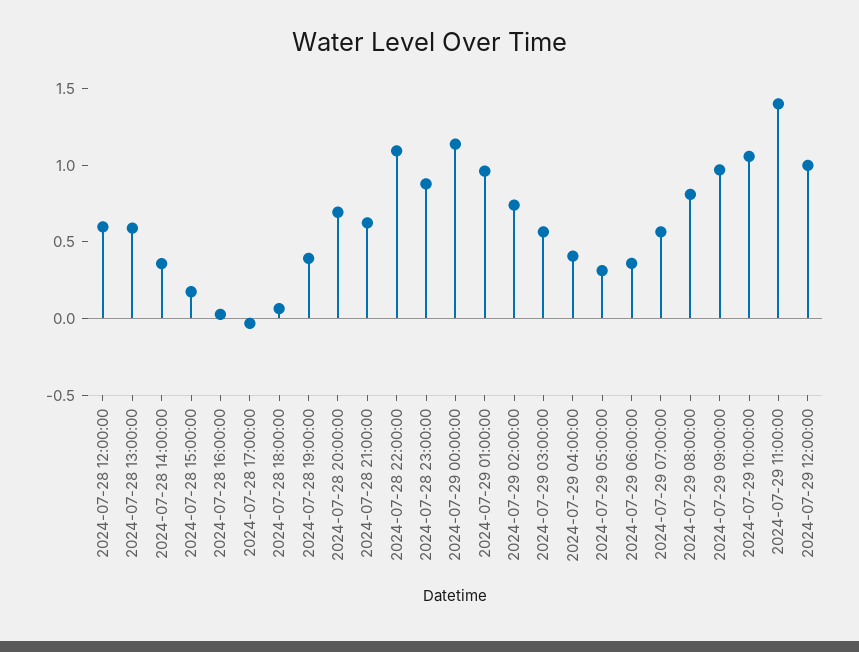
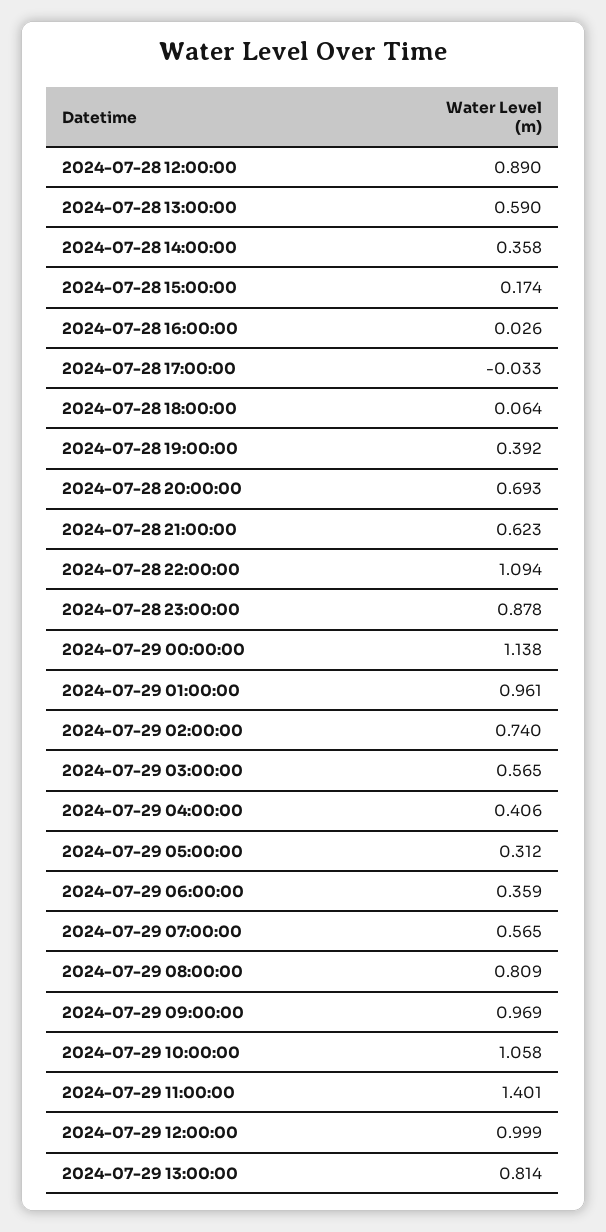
2024-07-28 12:00:00: 0.6 -> 0.89
2024-07-29 13:00:00: none -> 0.814

